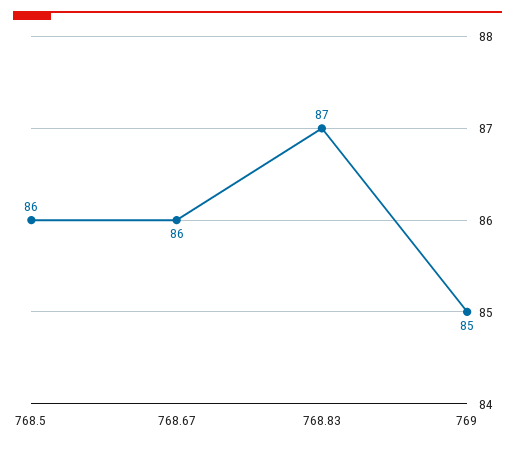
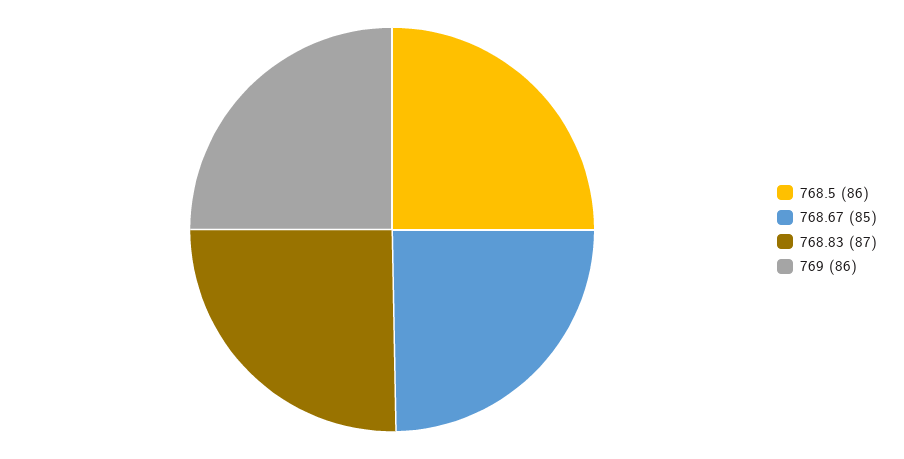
768.67: 86 -> 85
769: 85 -> 86

